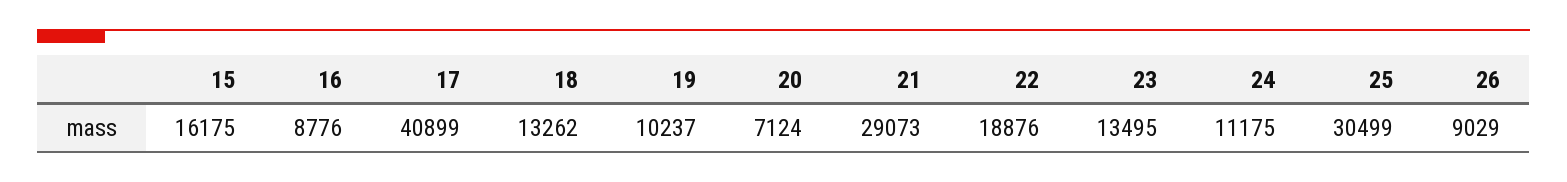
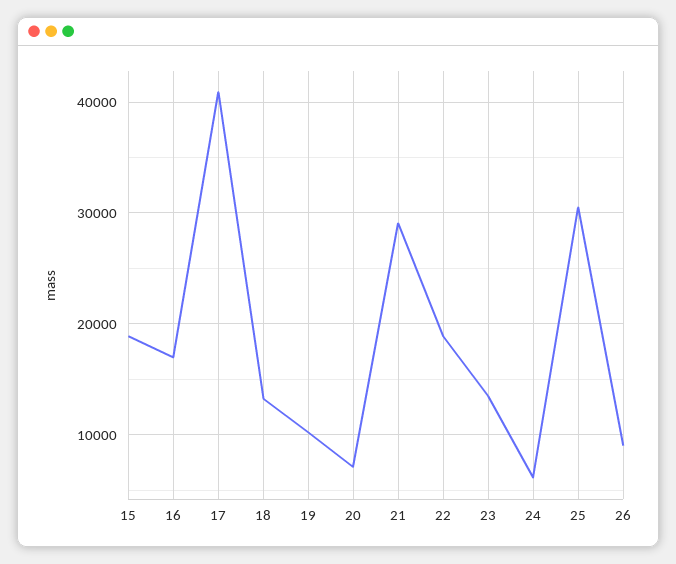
15: 16175 -> 19000
16: 8776 -> 17000
24: 11175 -> 6000

